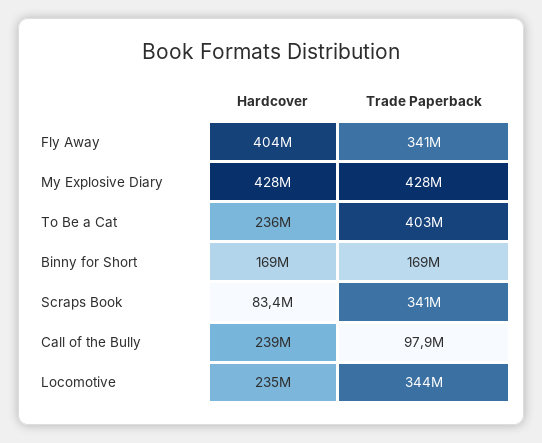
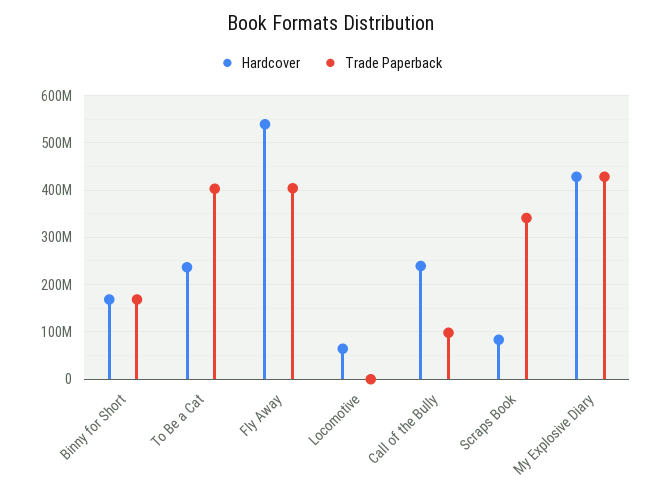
Hardcover, Fly Away: 404000000 -> 540000000
Trade Paperback, Fly Away: 341000000 -> 400000000
Hardcover, Locomotive: 235000000 -> 60000000
Trade Paperback, Locomotive: 344000000 -> 0

